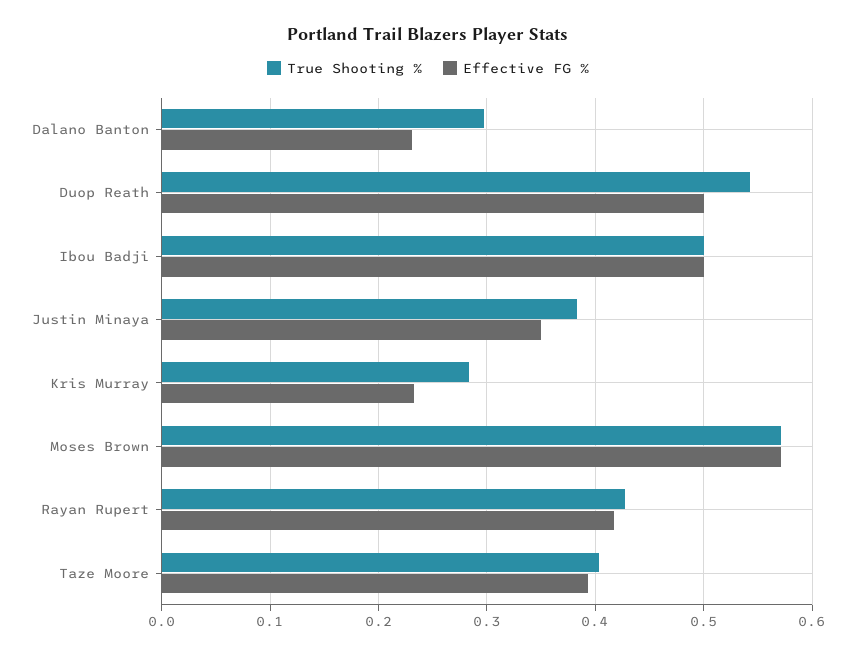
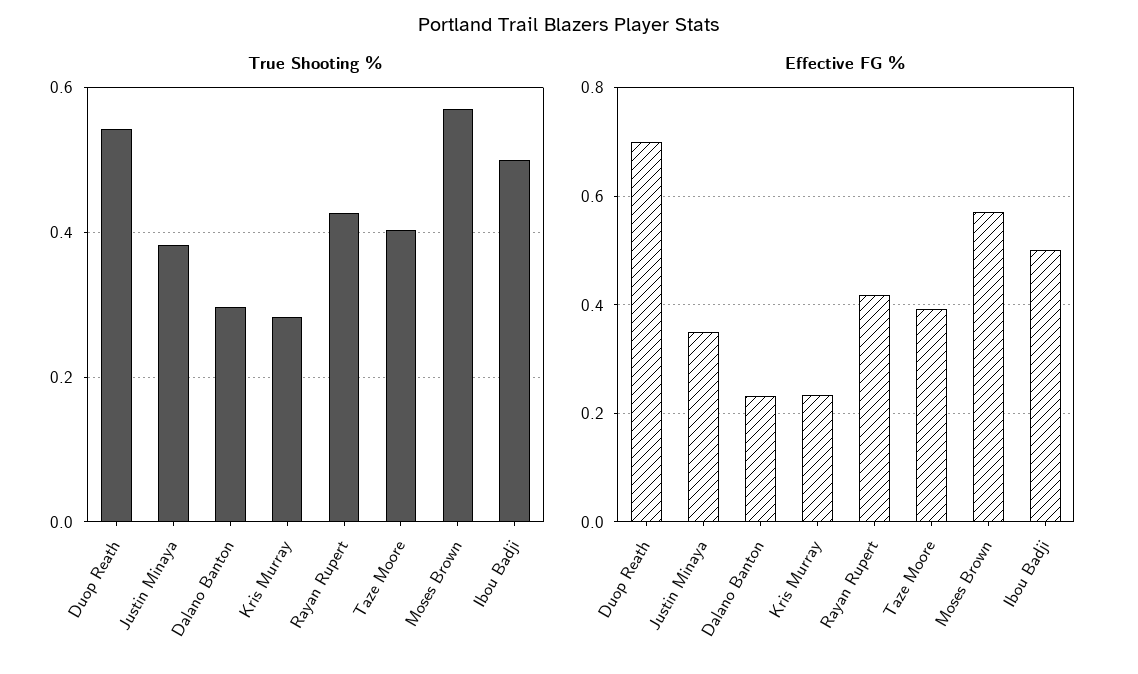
Effective FG %, Duop Reath: 0.5 -> 0.7

